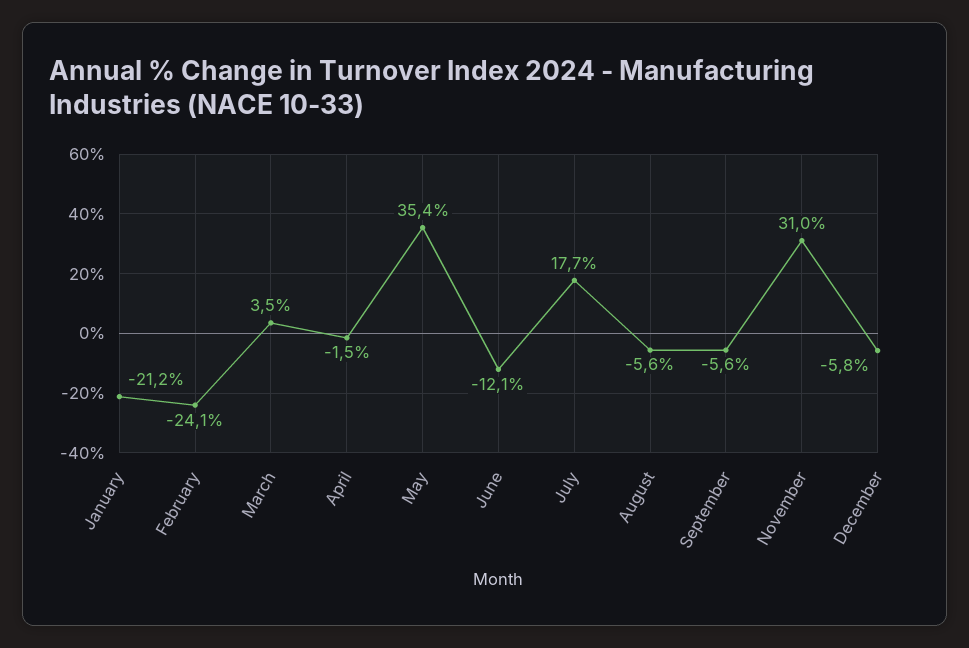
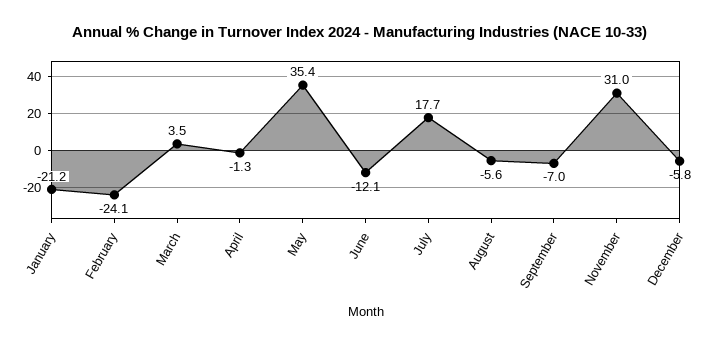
April: -1.5 -> -1.3
September: -5.6 -> -7

